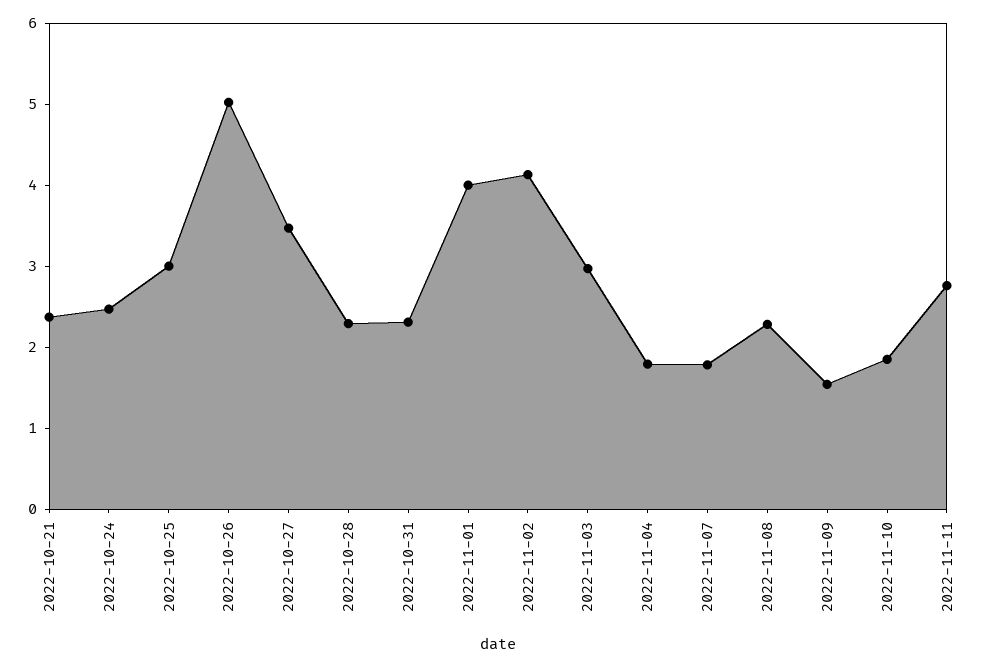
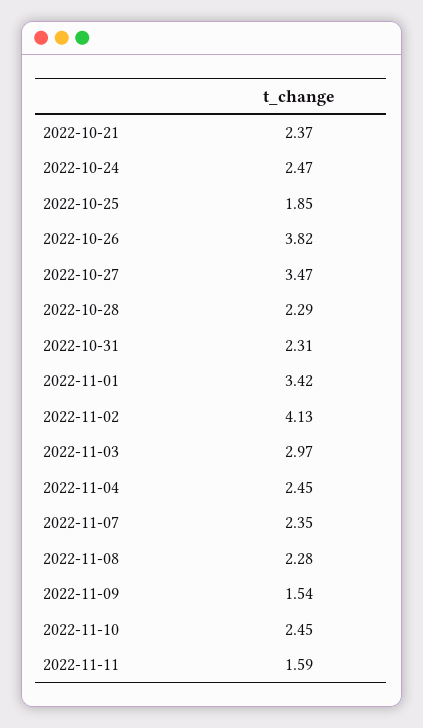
2022-10-25: 3 -> 1.85
2022-10-26: 5 -> 3.82
2022-11-01: 4 -> 3.42
2022-11-04: 1.8 -> 2.45
2022-11-07: 1.8 -> 2.35
2022-11-10: 1.8 -> 2.45
2022-11-11: 2.8 -> 1.59

